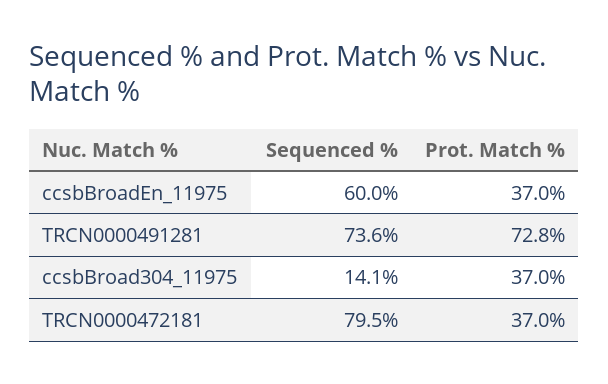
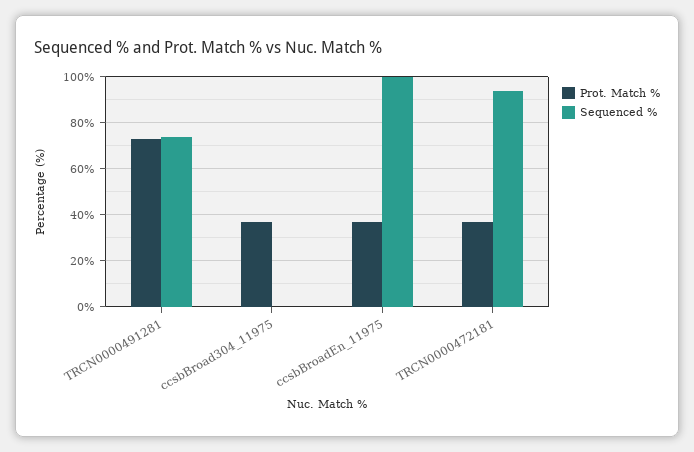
Sequenced %, ccsbBroadEn_11975: 60 -> 100
Sequenced %, ccsbBroad304_11975: 14.1 -> 0
Sequenced %, TRCN0000472181: 79.5 -> 95

